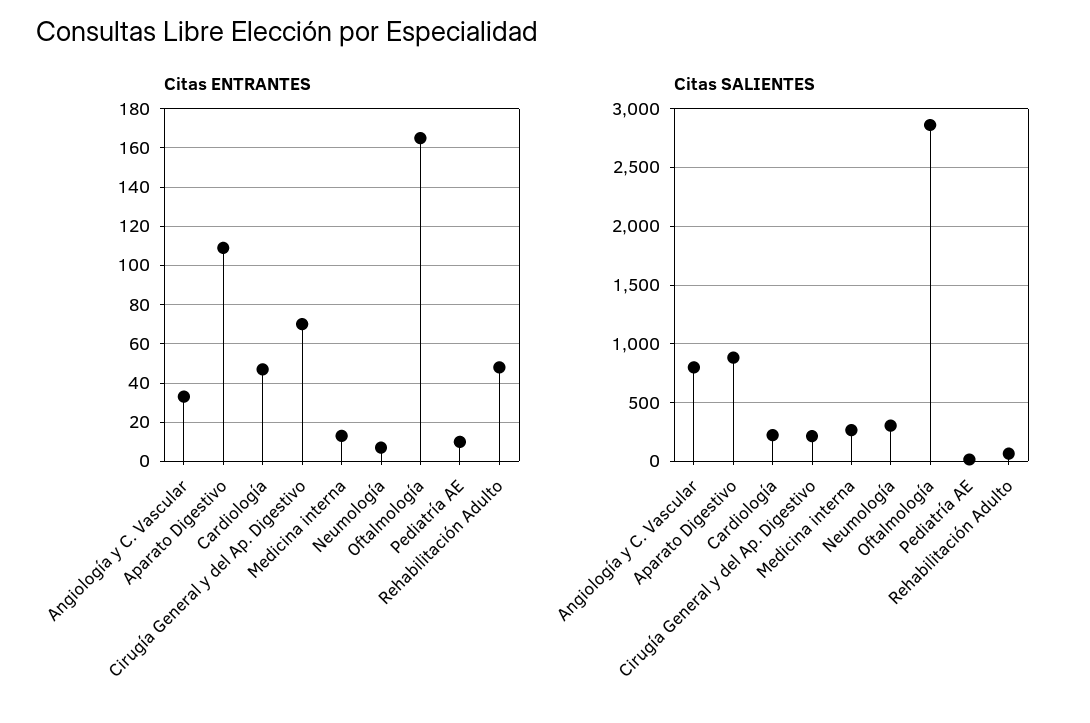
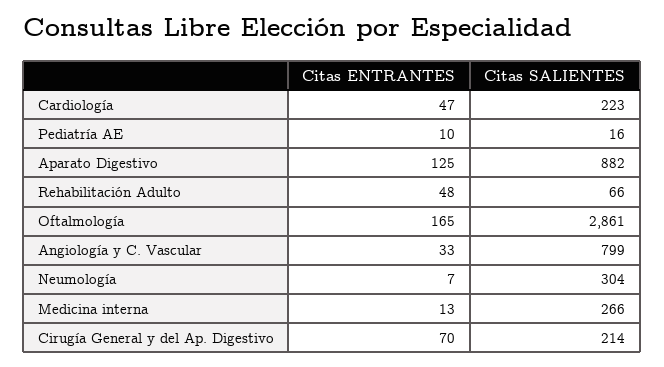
Citas ENTRANTES, Aparato Digestivo: 110 -> 125

